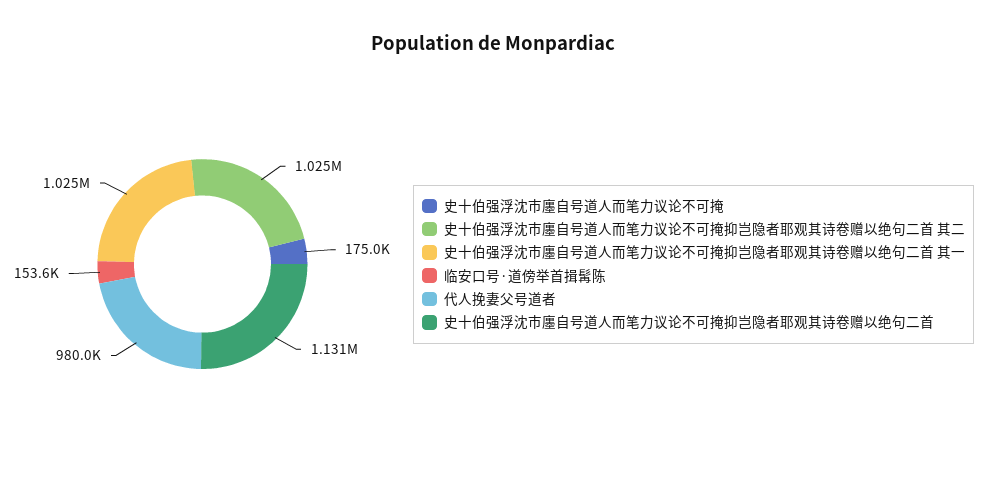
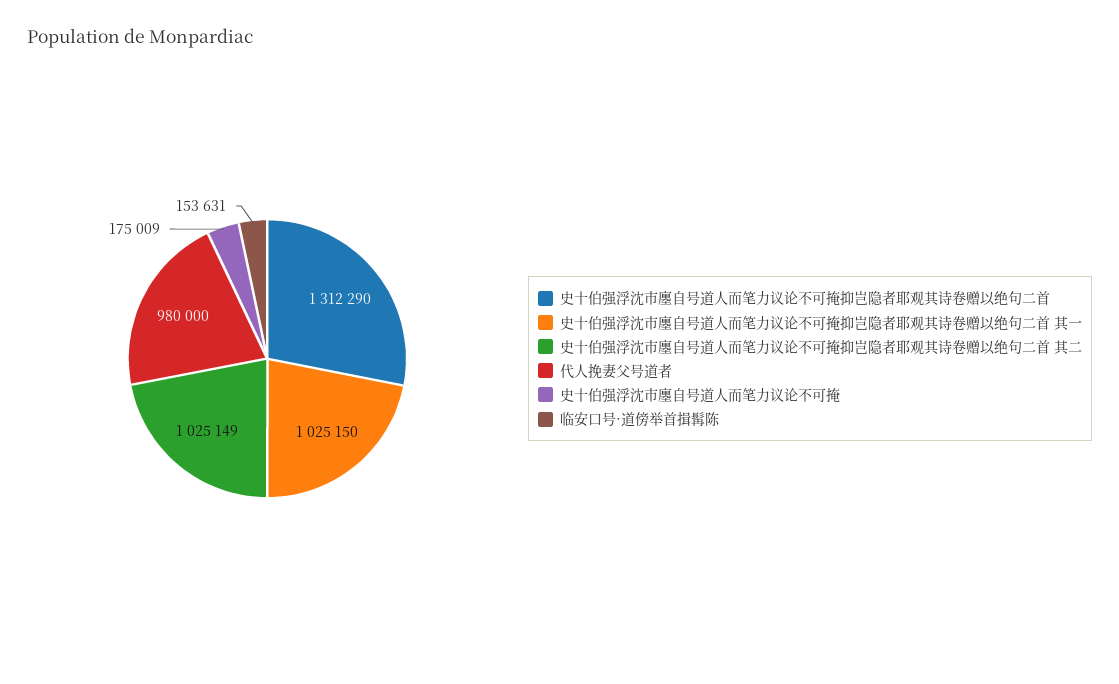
史十伯强浮沈市廛自号道人而笔力议论不可掩抑岂隐者耶观其诗卷赠以绝句二首: 1131000 -> 1312290

